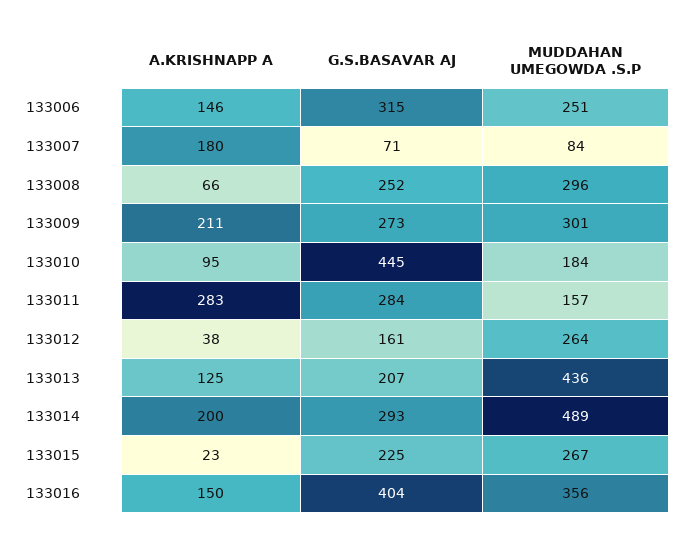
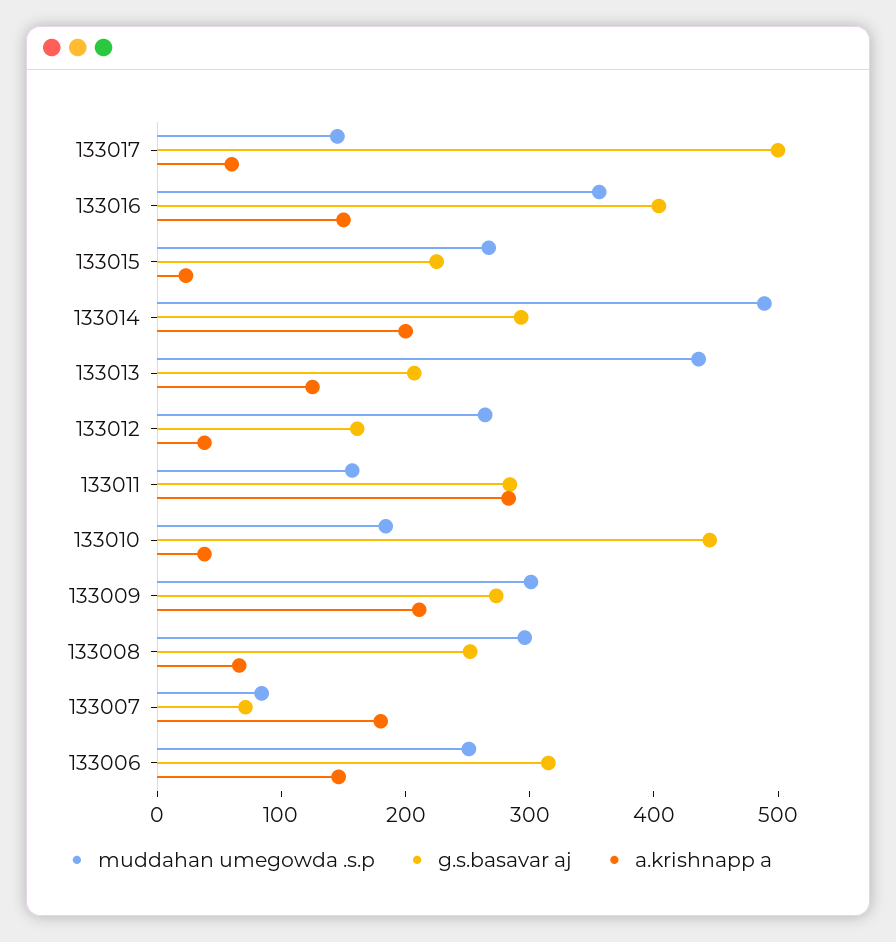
A.KRISHNAPP A, 133010: 95 -> 40
MUDDAHAN UMEGOWDA .S.P, 133017: none -> 140
G.S.BASAVAR AJ, 133017: none -> 500
A.KRISHNAPP A, 133017: none -> 60

